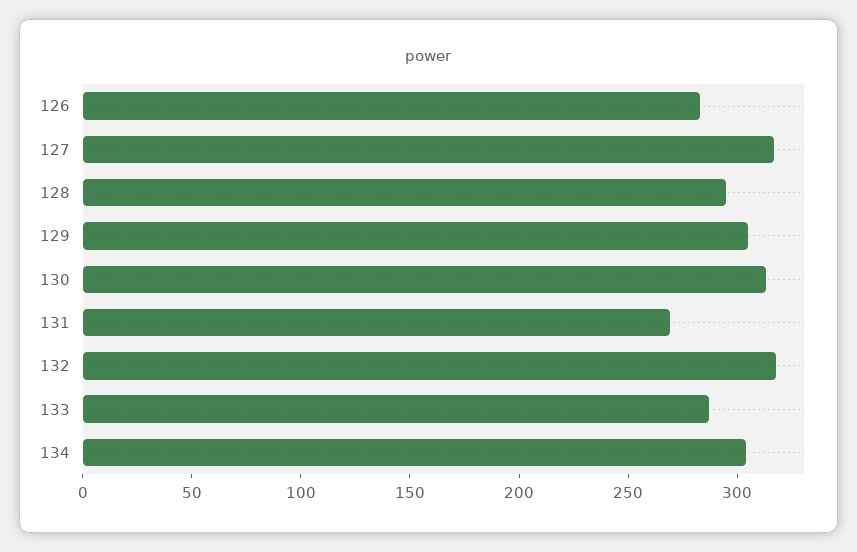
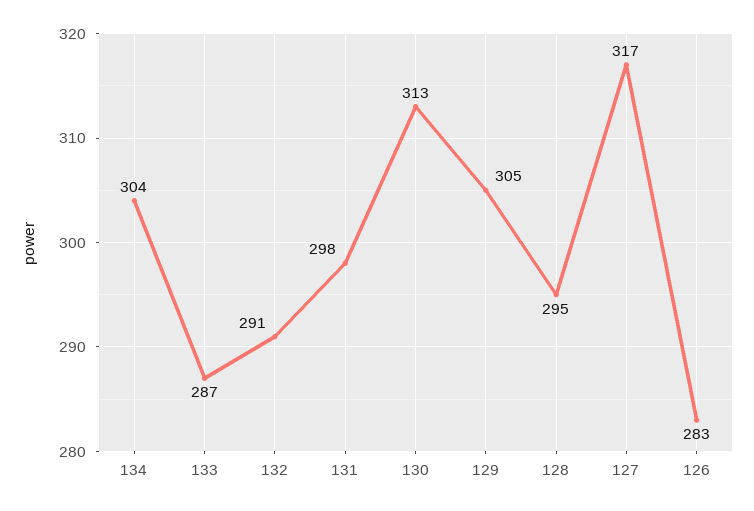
131: 270 -> 298
132: 320 -> 291

